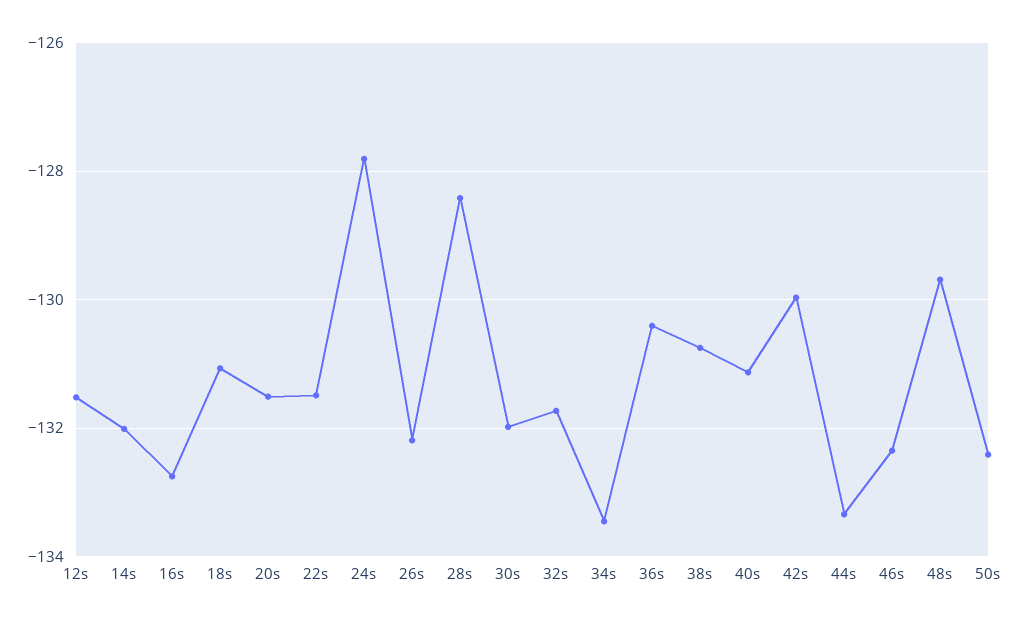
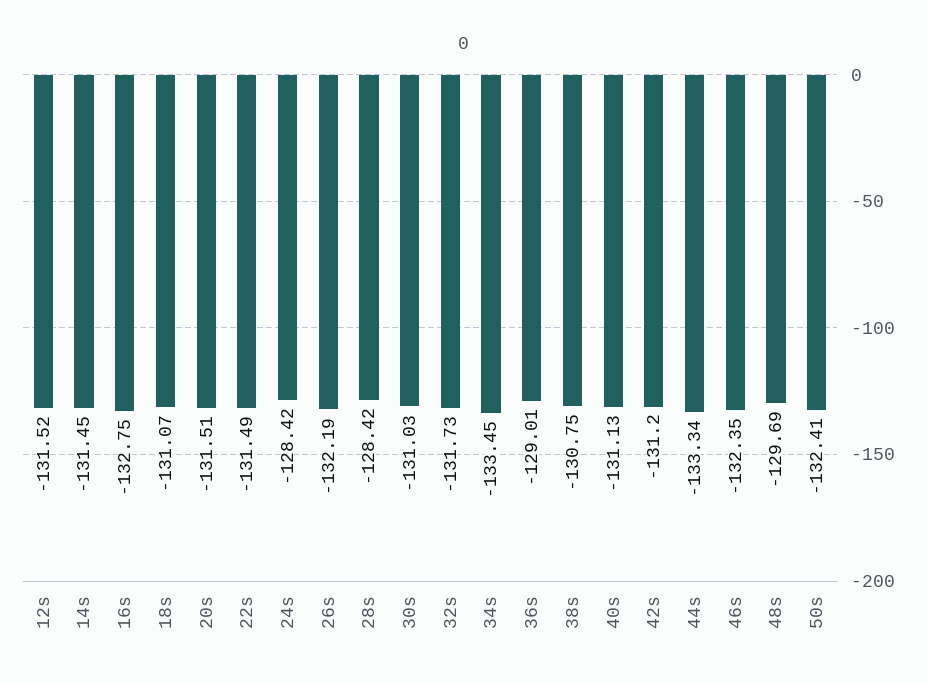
14s: -132 -> -131.45
24s: -127.8 -> -128.42
30s: -132 -> -131.03
36s: -130.4 -> -129.01
42s: -130 -> -131.2

